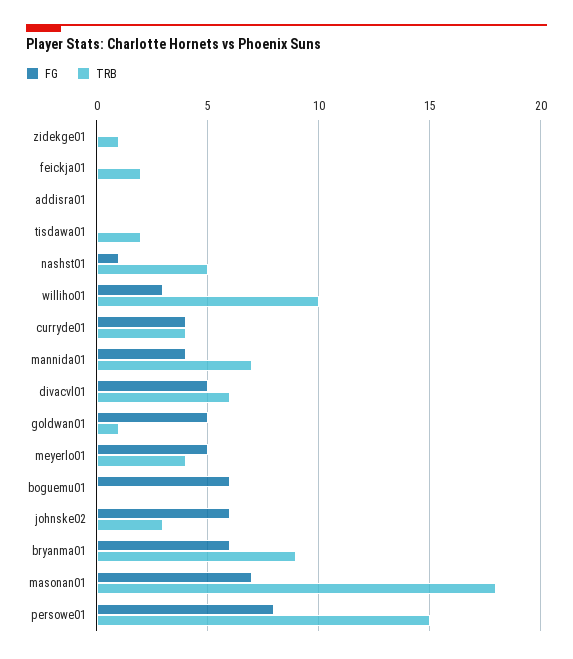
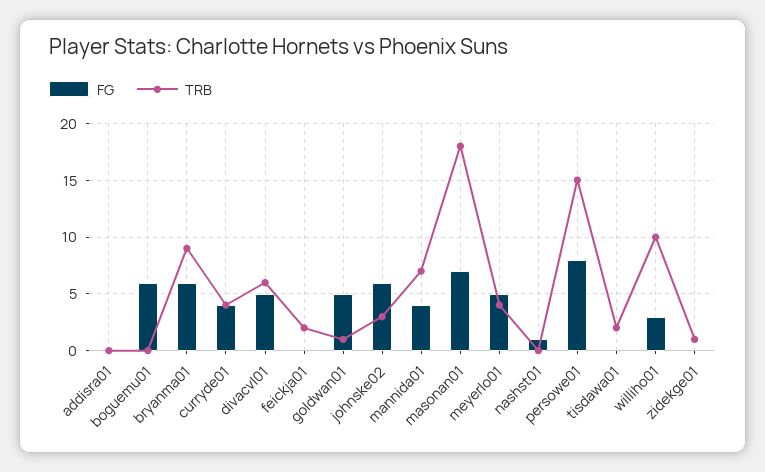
TRB, nashst01: 5 -> 0

